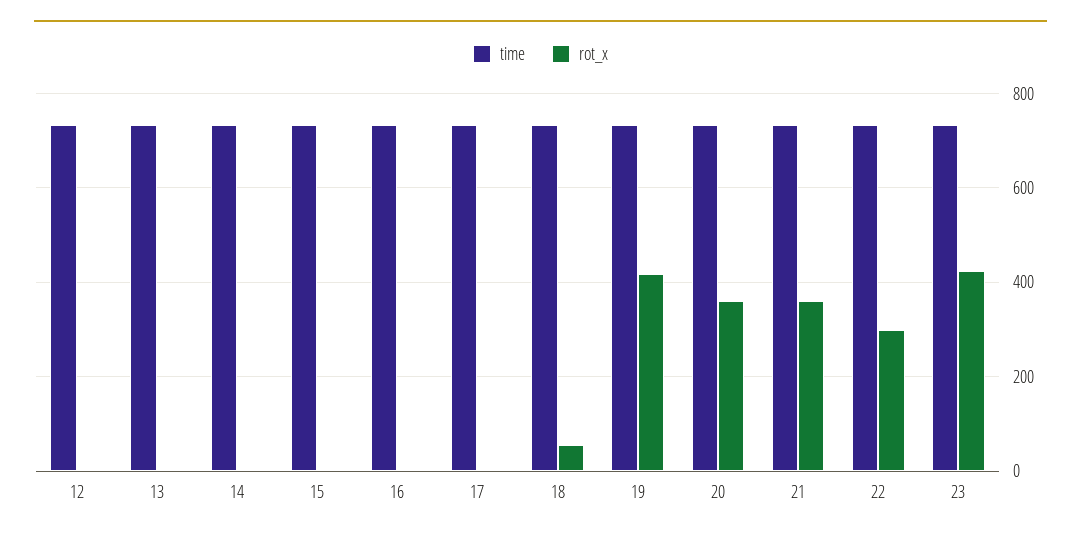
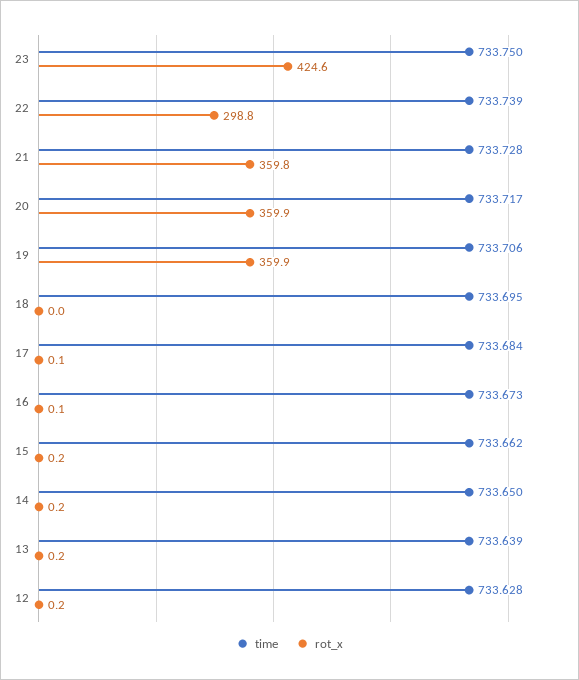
rot_x, 18: 60 -> 0
rot_x, 19: 420 -> 359.9

